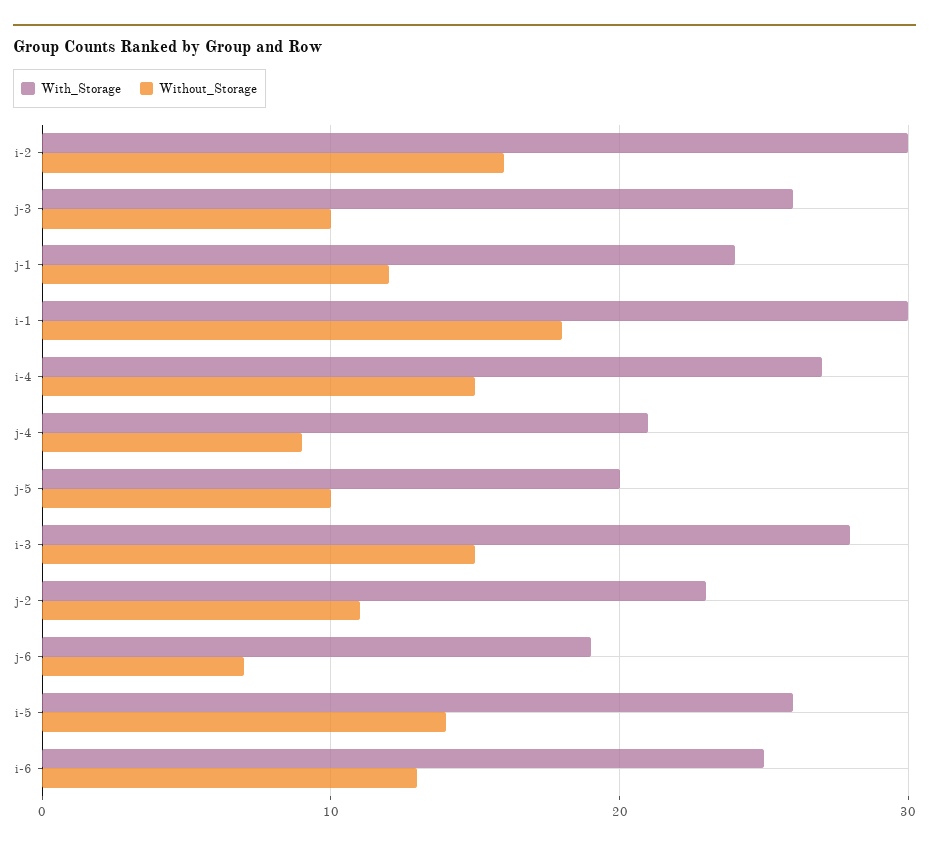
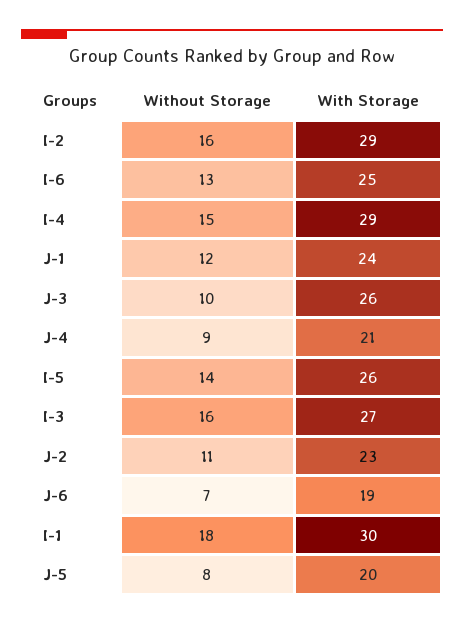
With_Storage, i-2: 30 -> 29
With_Storage, i-4: 27 -> 29
Without_Storage, j-5: 10 -> 8
With_Storage, i-3: 28 -> 27
Without_Storage, i-3: 15 -> 16

